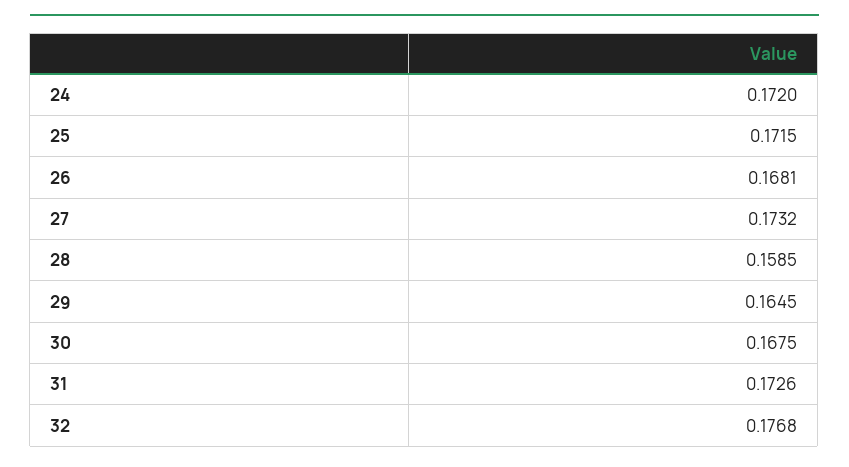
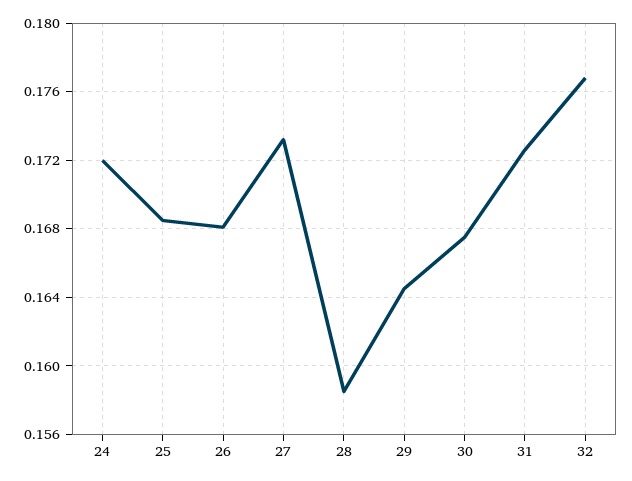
25: 0.1715 -> 0.1685

